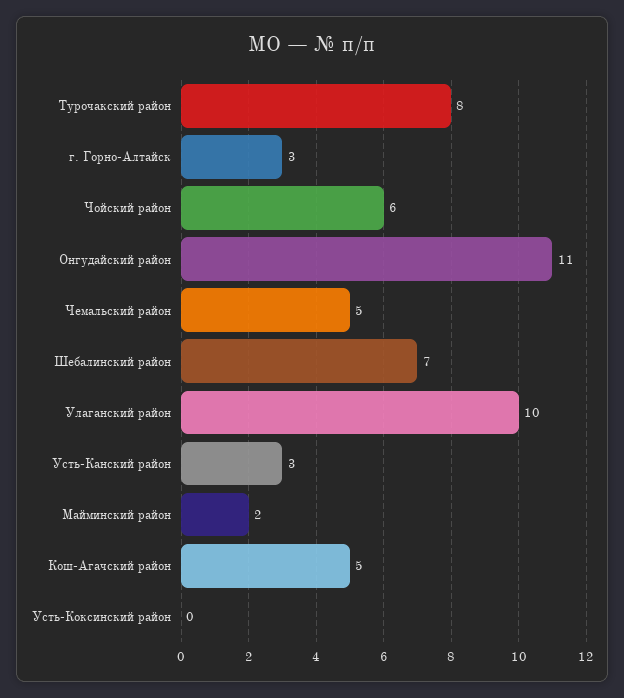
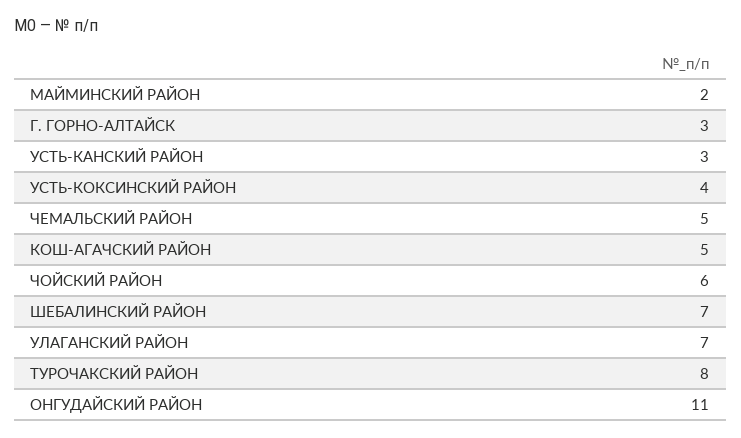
Улаганский район: 10 -> 7
Усть-Коксинский район: 0 -> 4

